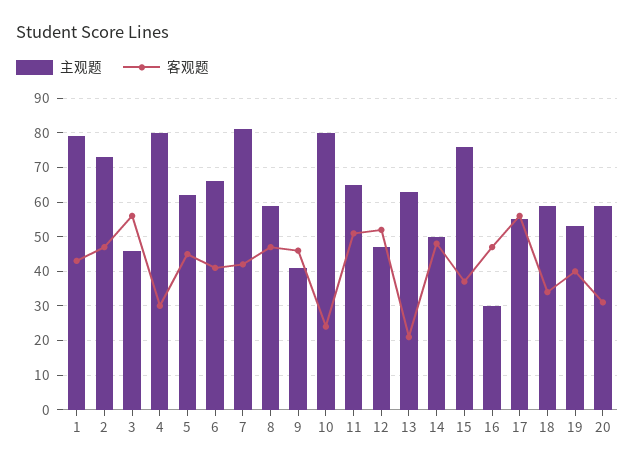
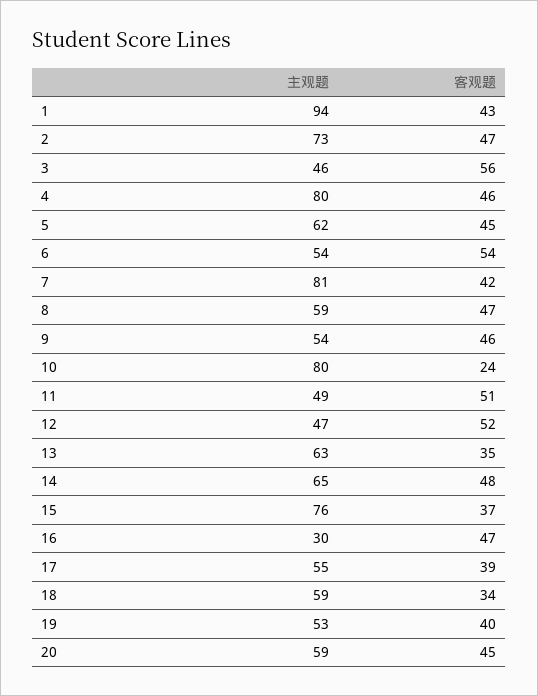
主观题, 1: 80 -> 94
客观题, 4: 30 -> 46
主观题, 6: 65 -> 54
客观题, 6: 40 -> 54
主观题, 9: 40 -> 54
主观题, 11: 65 -> 49
客观题, 13: 20 -> 35
主观题, 14: 50 -> 65
客观题, 17: 55 -> 39
客观题, 20: 30 -> 45

